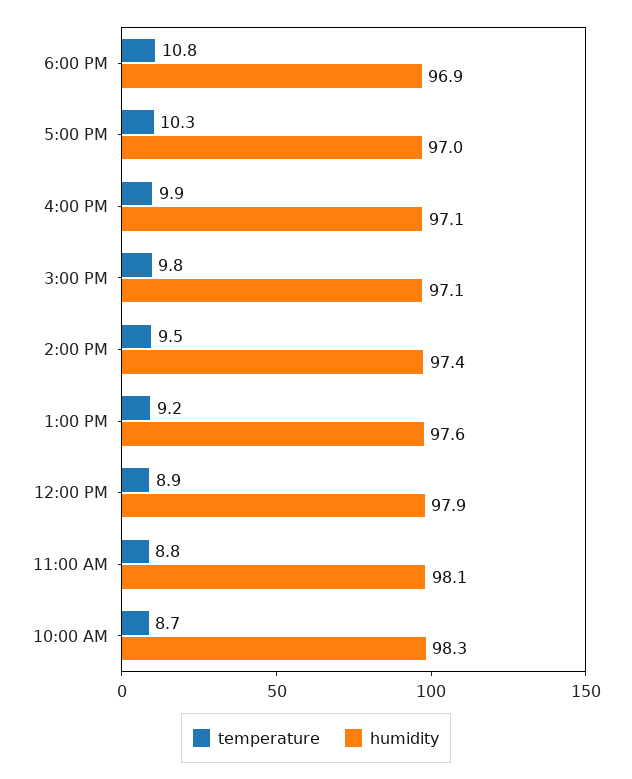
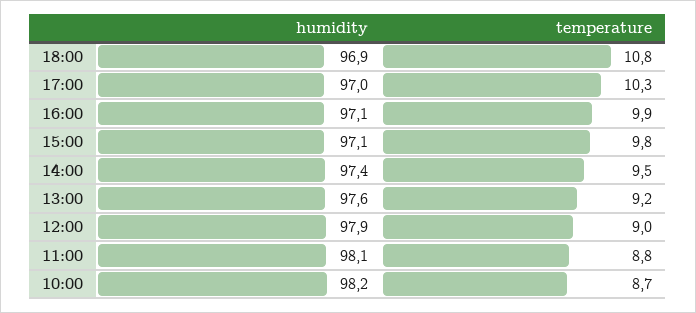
temperature, 12:00 PM: 8.9 -> 9
humidity, 10:00 AM: 98.3 -> 98.2

